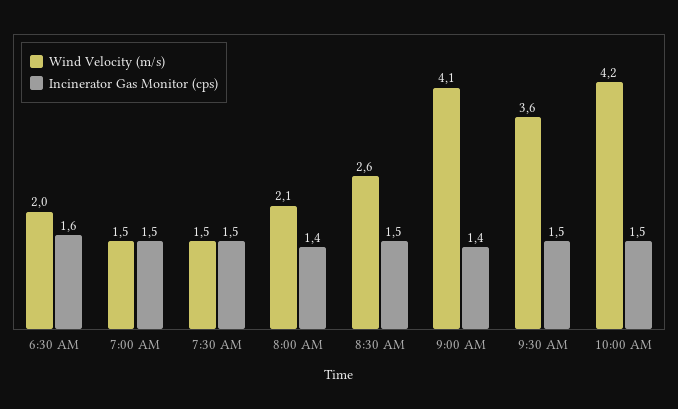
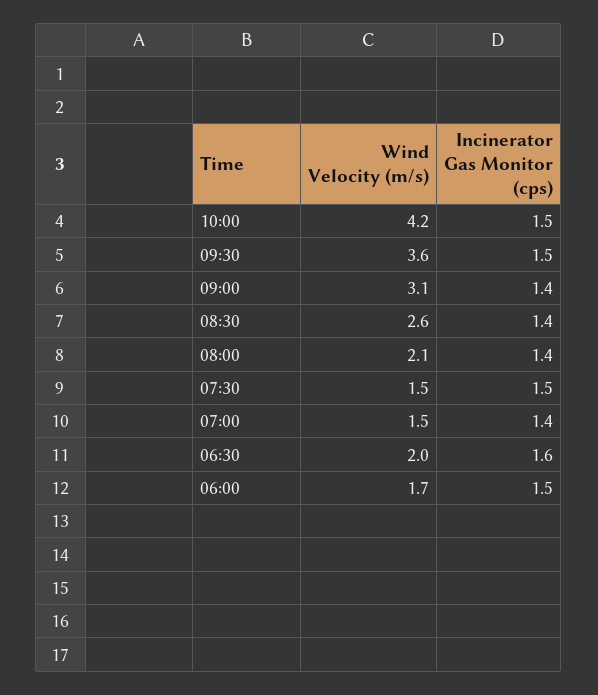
Incinerator Gas Monitor (cps), 7:00 AM: 1.5 -> 1.4
Incinerator Gas Monitor (cps), 8:30 AM: 1.5 -> 1.4
Wind Velocity (m/s), 9:00 AM: 4.1 -> 3.1
Wind Velocity (m/s), 06:00: none -> 1.7
Incinerator Gas Monitor (cps), 06:00: none -> 1.5

